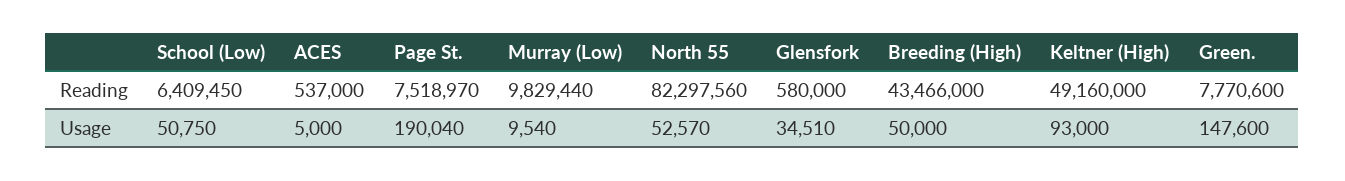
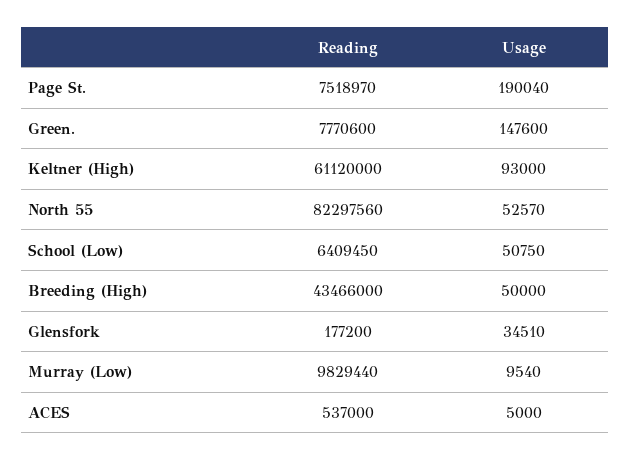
Glensfork, Reading: 580000 -> 177200
Keltner (High), Reading: 49160000 -> 61120000

